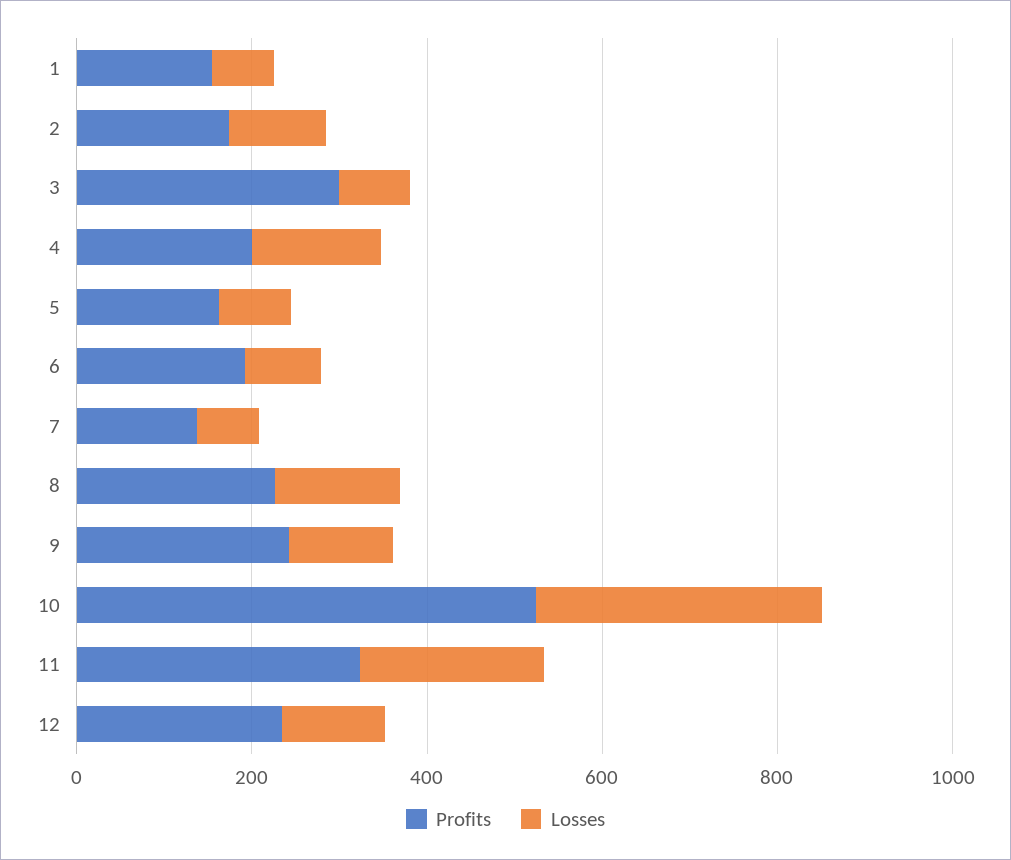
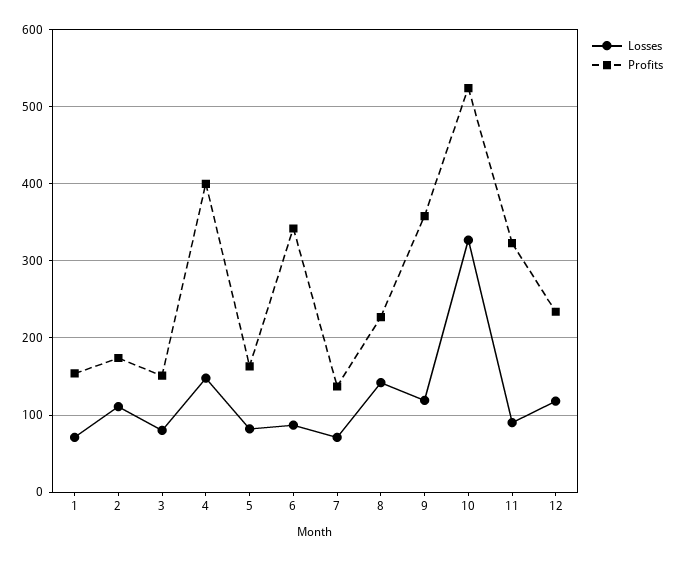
Profits, 3: 300 -> 150
Profits, 4: 200 -> 400
Profits, 6: 200 -> 340
Profits, 9: 250 -> 360
Losses, 11: 200 -> 90

